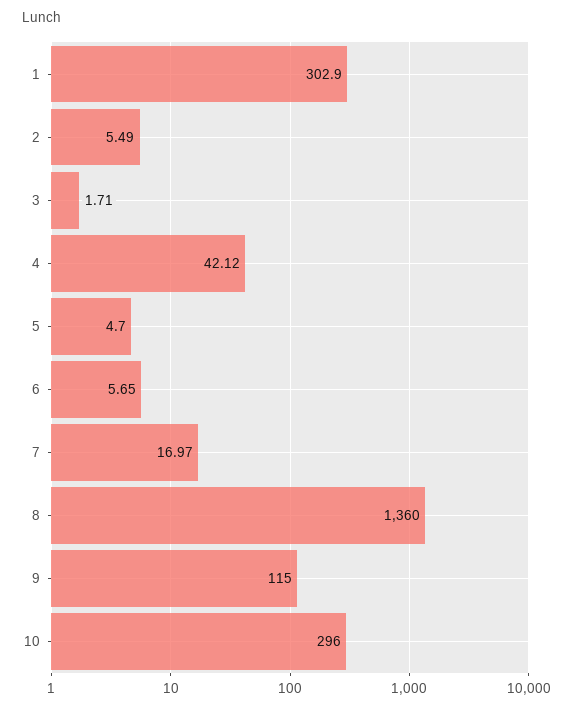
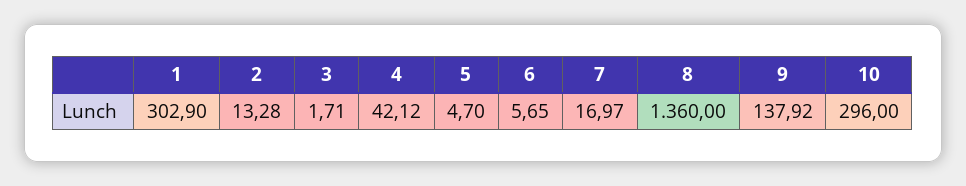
2: 5.49 -> 13.28
9: 115 -> 137.92

